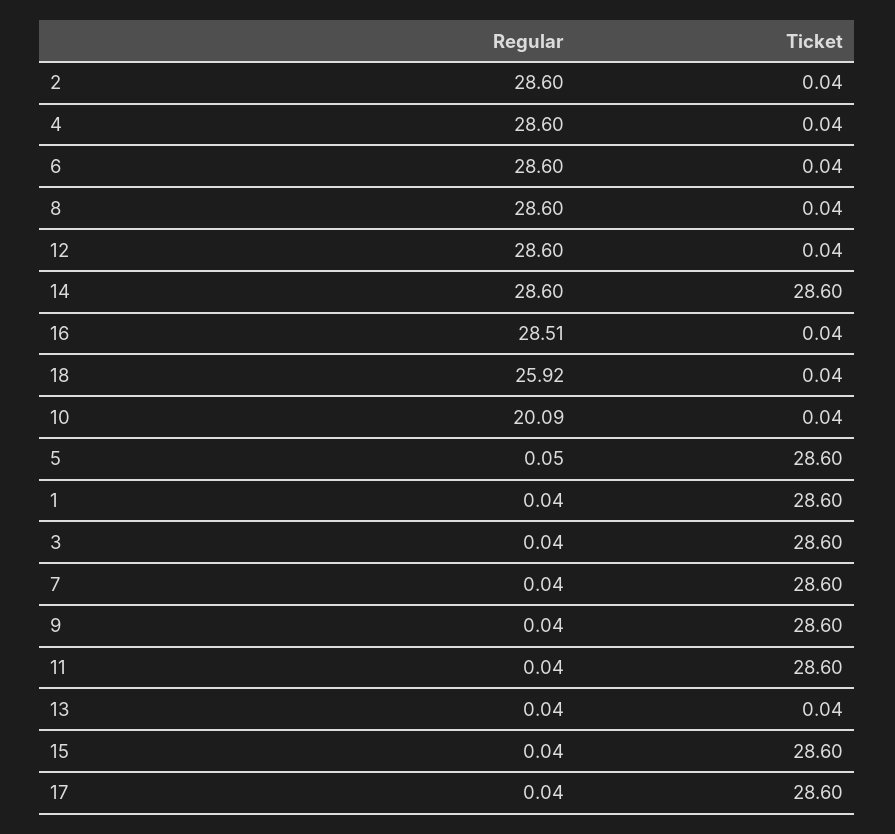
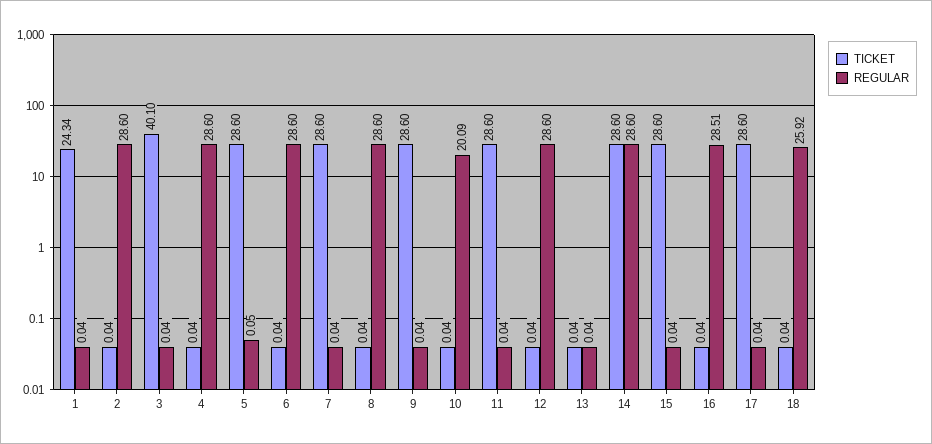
Ticket, 1: 28.6 -> 24.34
Ticket, 3: 28.6 -> 40.1

